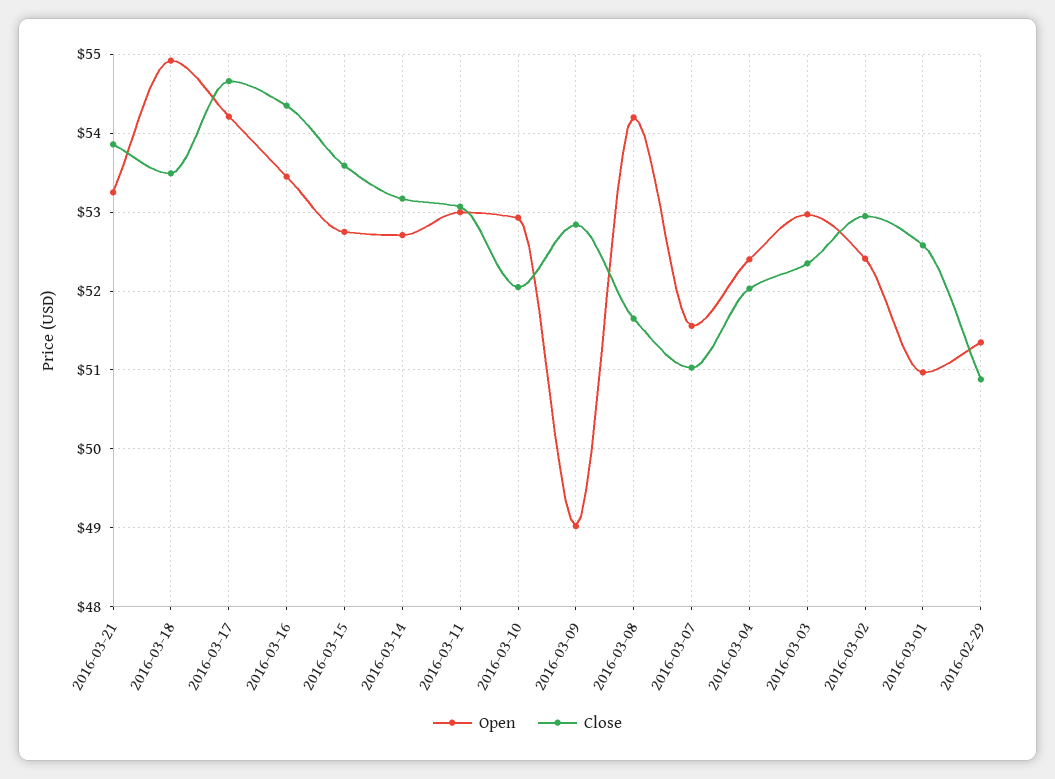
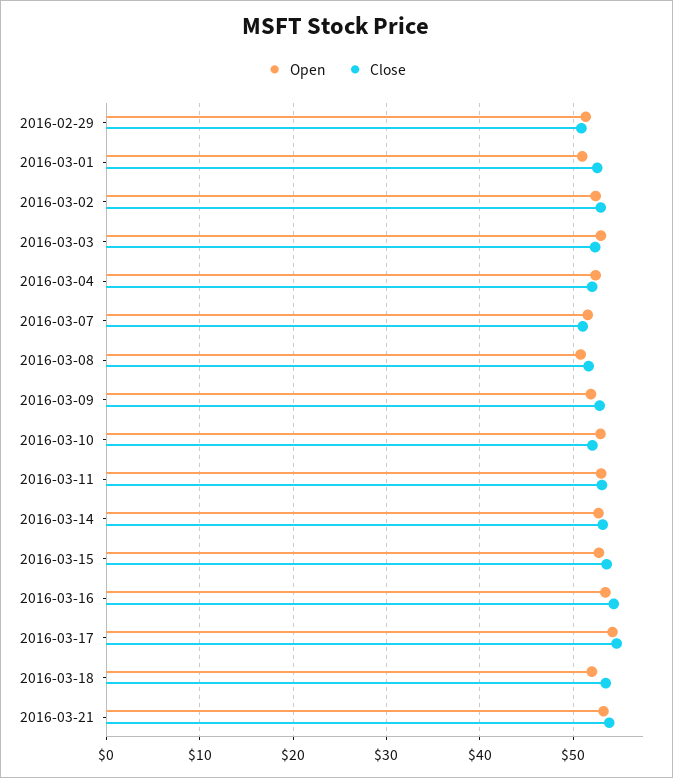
Open, 2016-03-18: 54.9 -> 52
Open, 2016-03-09: 49 -> 52
Open, 2016-03-08: 54.2 -> 51

